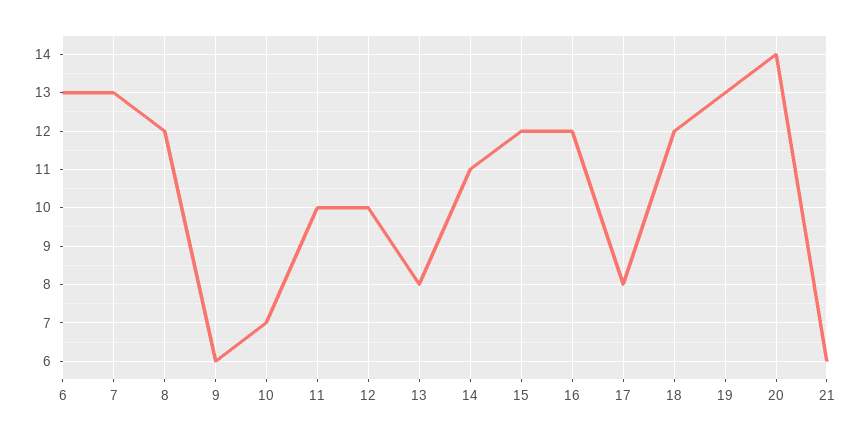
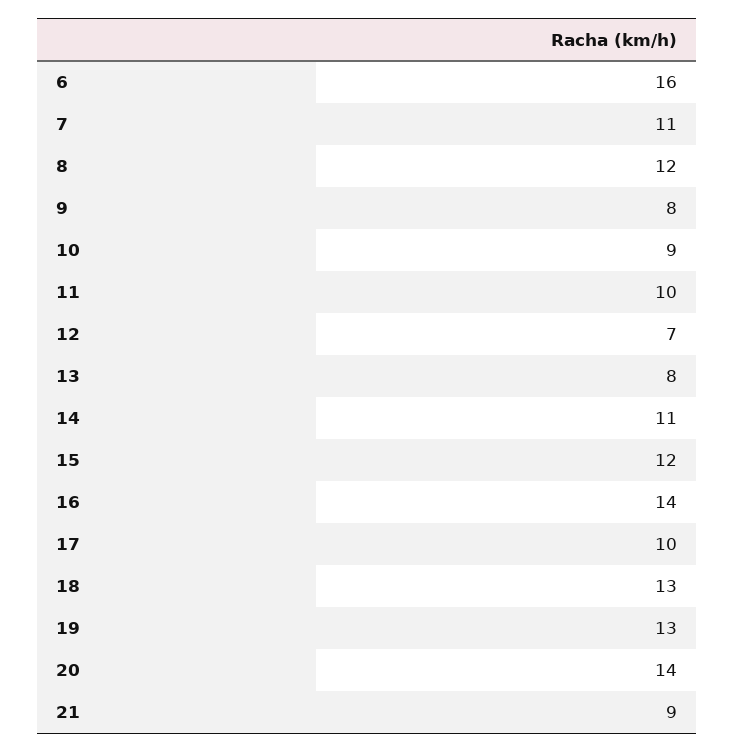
6: 13 -> 16
7: 13 -> 11
9: 6 -> 8
10: 7 -> 9
12: 10 -> 7
16: 12 -> 14
17: 8 -> 10
18: 12 -> 13
21: 6 -> 9

